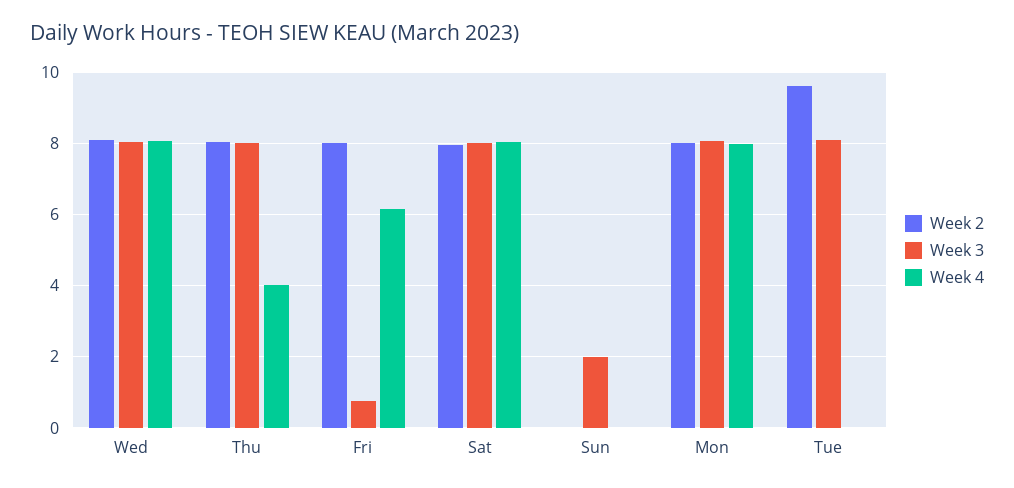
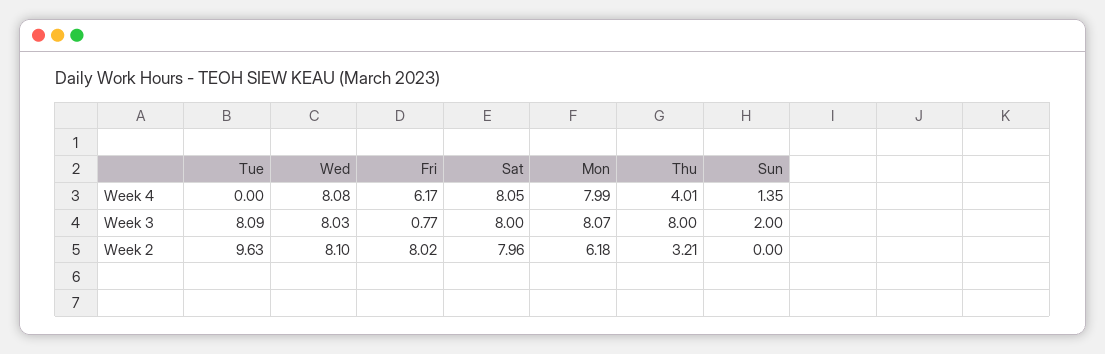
Week 2, Thu: 8 -> 3.21
Week 4, Sun: 0 -> 1.35
Week 2, Mon: 8 -> 6.18

